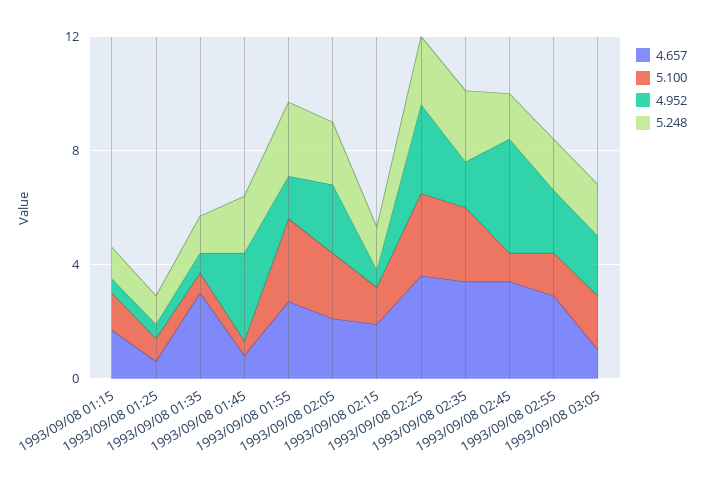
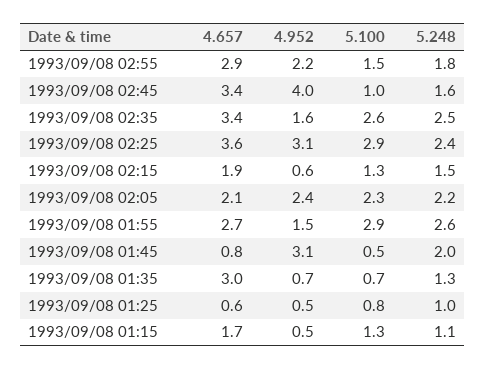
4.657, 1993/09/08 03:05: 1 -> none
5.100, 1993/09/08 03:05: 2 -> none
4.952, 1993/09/08 03:05: 2 -> none
5.248, 1993/09/08 03:05: 2 -> none

